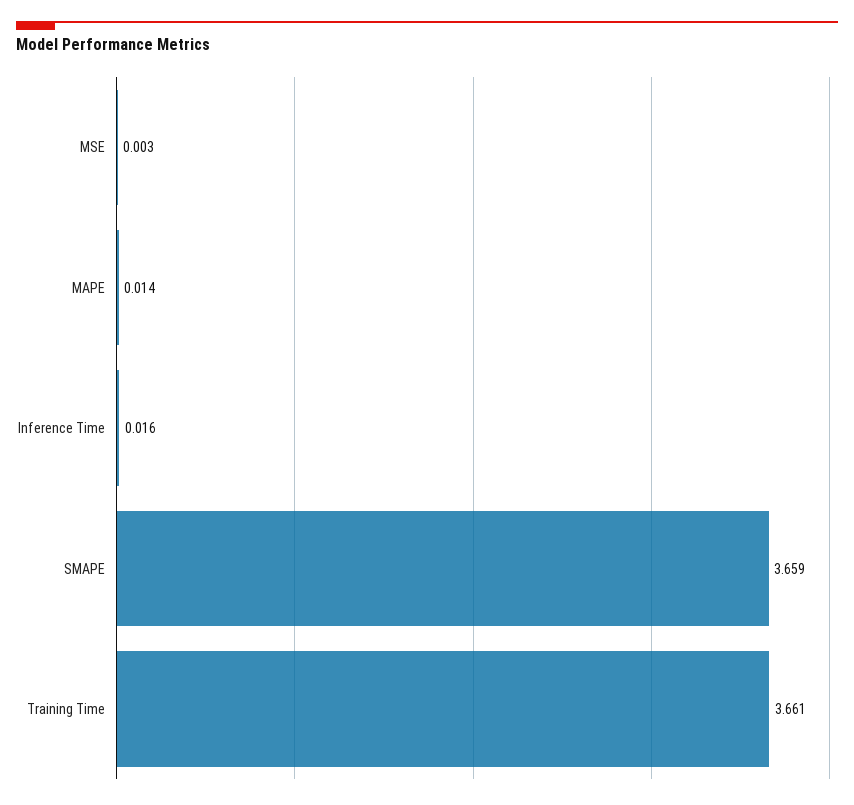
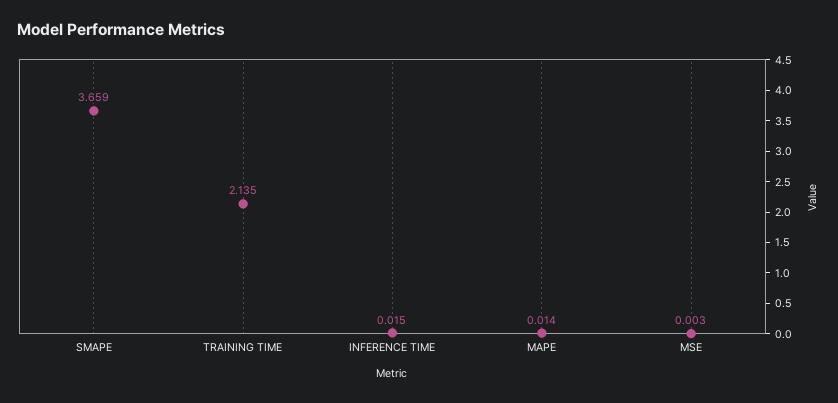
Inference Time: 0.016 -> 0.015
Training Time: 3.661 -> 2.135

